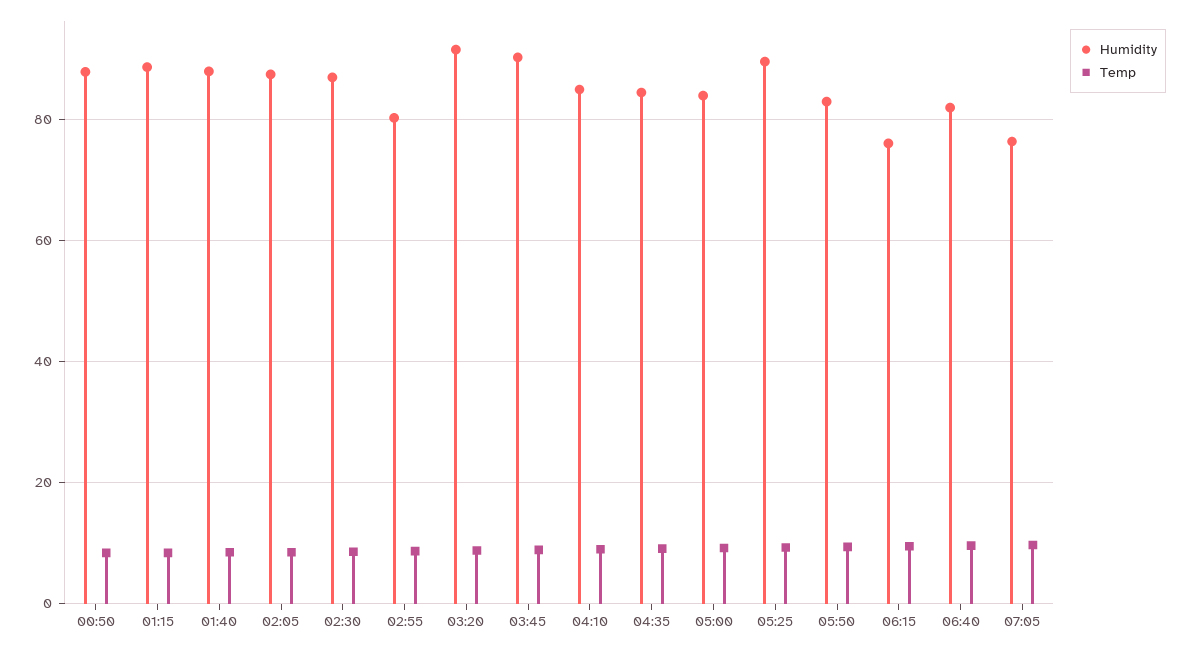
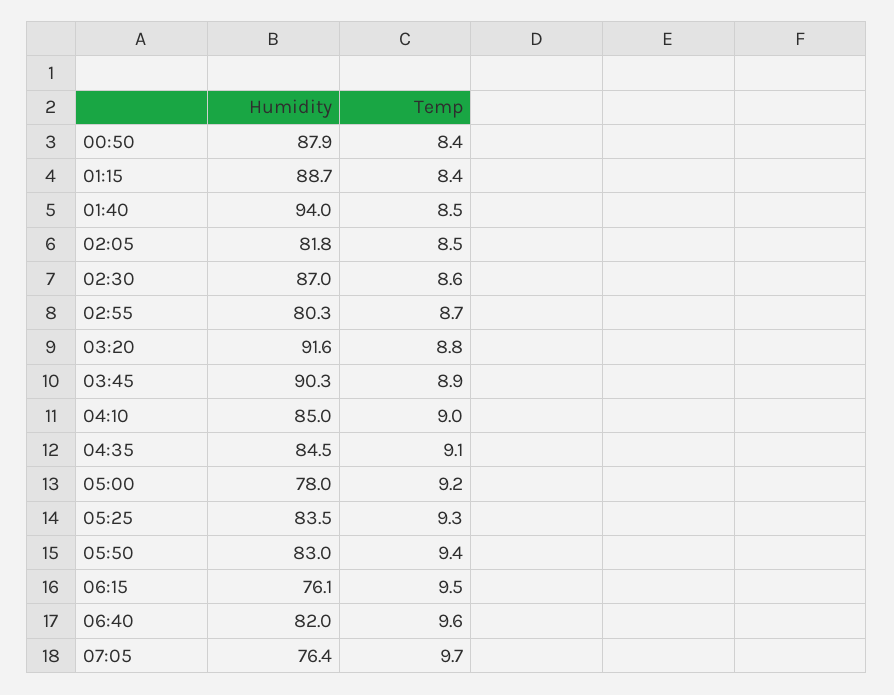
Humidity, 01:40: 88 -> 94
Humidity, 02:05: 88 -> 81.8
Humidity, 05:00: 84 -> 78
Humidity, 05:25: 90 -> 83.5

